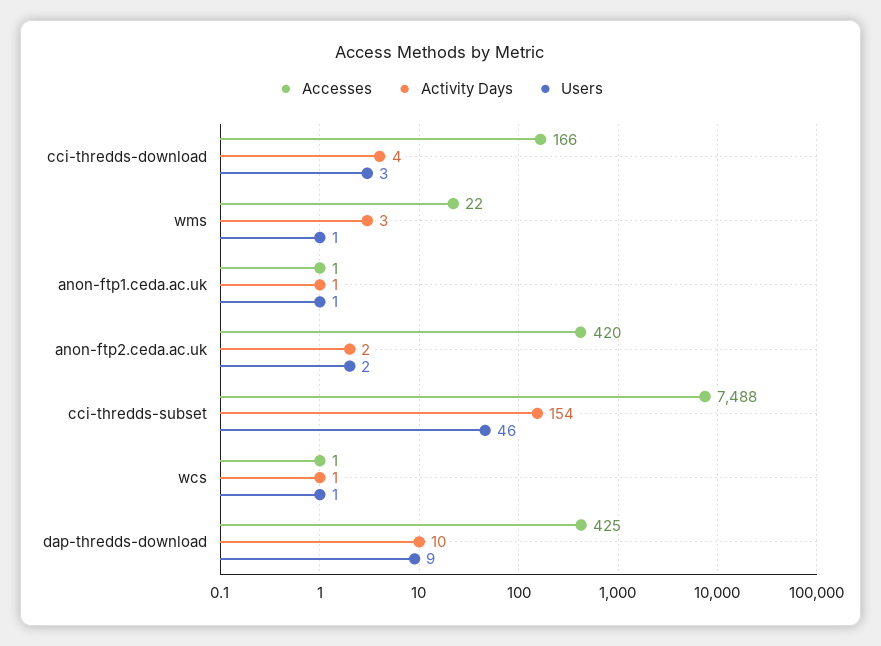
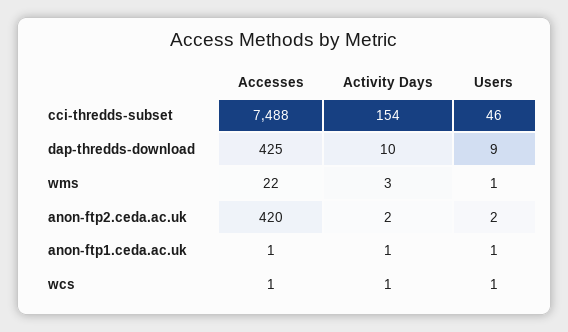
Accesses, cci-thredds-download: 166 -> none
Activity Days, cci-thredds-download: 4 -> none
Users, cci-thredds-download: 3 -> none

